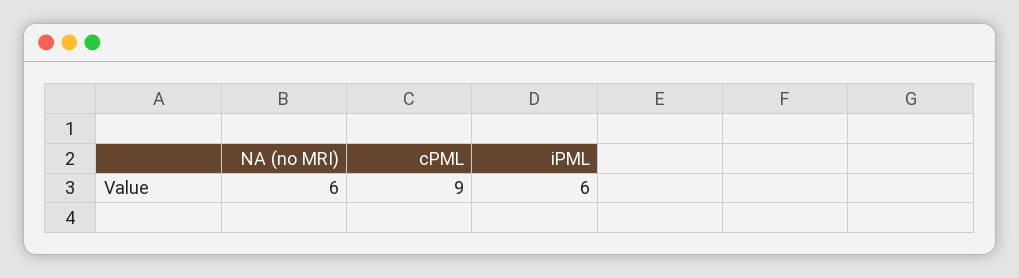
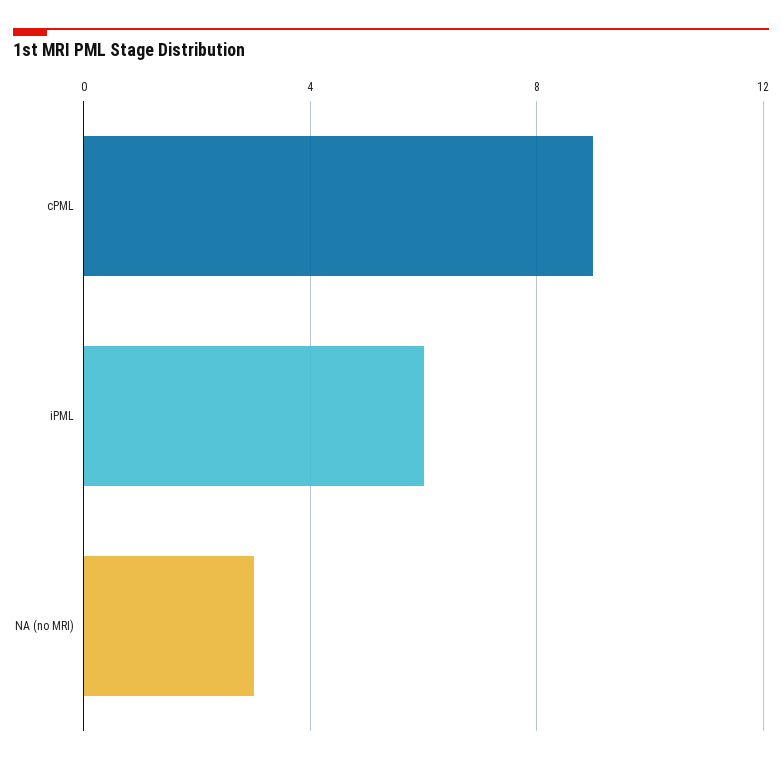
NA (no MRI): 6 -> 3

